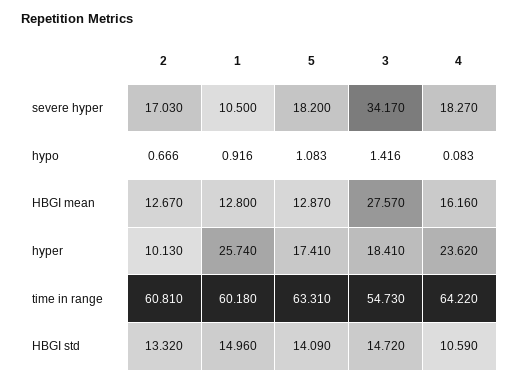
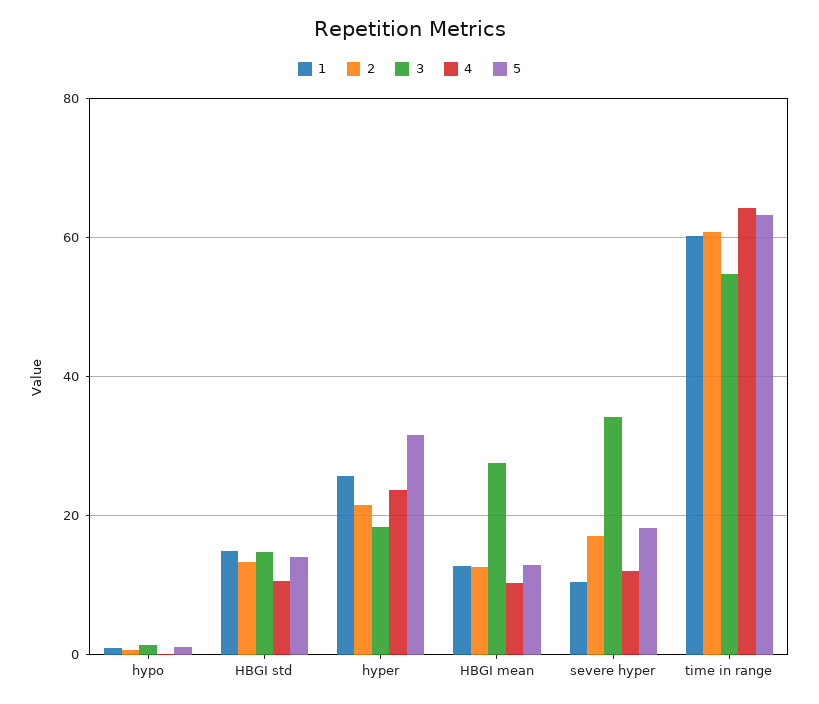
4, severe hyper: 18.27 -> 12
4, HBGI mean: 16.16 -> 10
2, hyper: 10.13 -> 22
5, hyper: 17.41 -> 32

